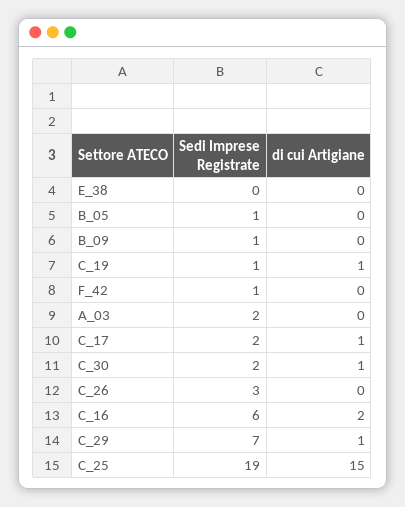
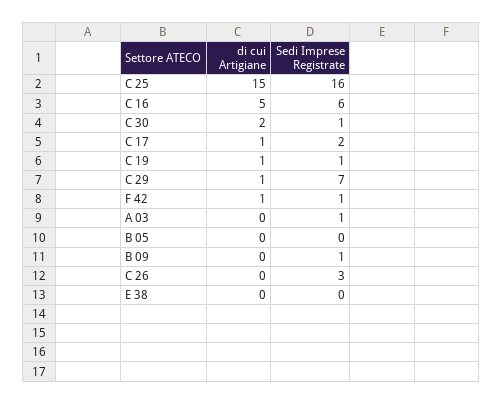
Sedi Imprese Registrate, B_05: 1 -> 0
di cui Artigiane, F_42: 0 -> 1
Sedi Imprese Registrate, A_03: 2 -> 1
Sedi Imprese Registrate, C_30: 2 -> 1
di cui Artigiane, C_30: 1 -> 2
di cui Artigiane, C_16: 2 -> 5
Sedi Imprese Registrate, C_25: 19 -> 16

